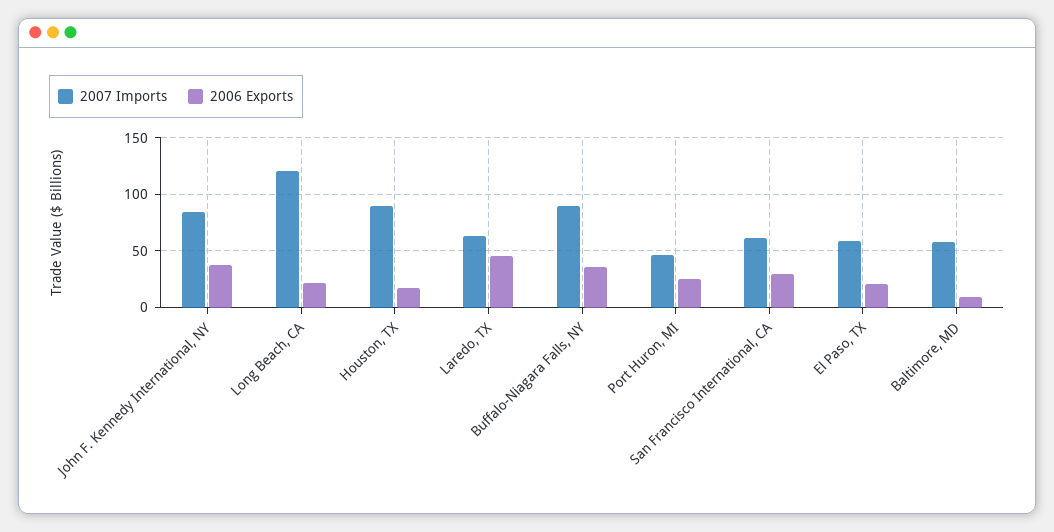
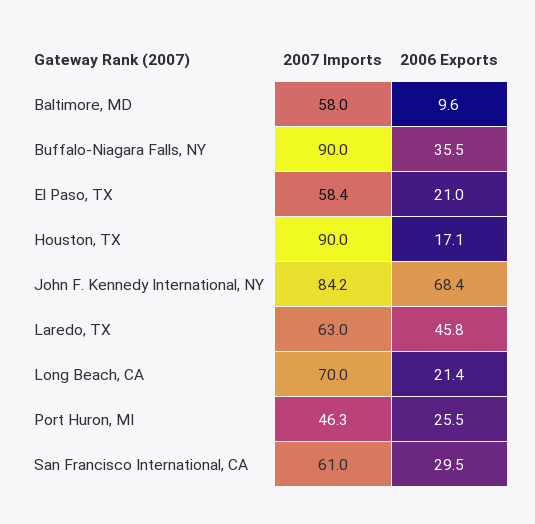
2006 Exports, John F. Kennedy International, NY: 40 -> 68.4
2007 Imports, Long Beach, CA: 120 -> 70

